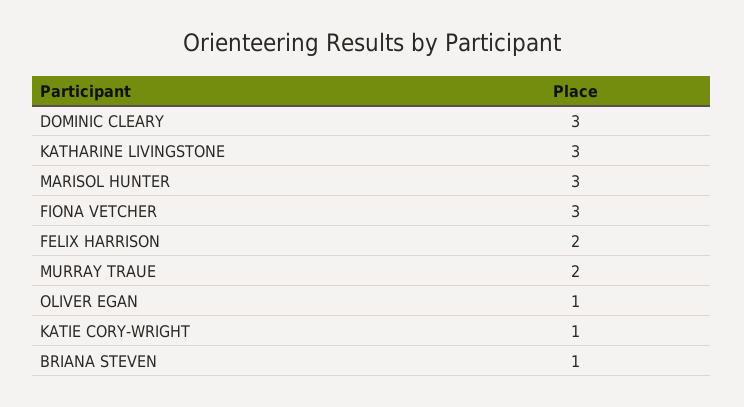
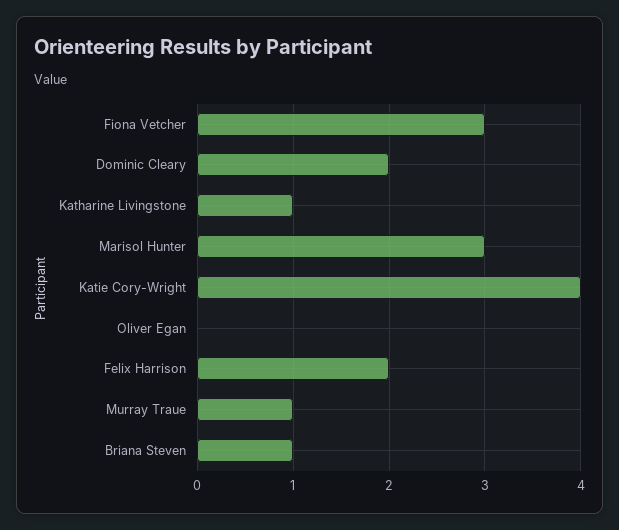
DOMINIC CLEARY: 3 -> 2
KATHARINE LIVINGSTONE: 3 -> 1
MURRAY TRAUE: 2 -> 1
OLIVER EGAN: 1 -> 0
KATIE CORY-WRIGHT: 1 -> 4

